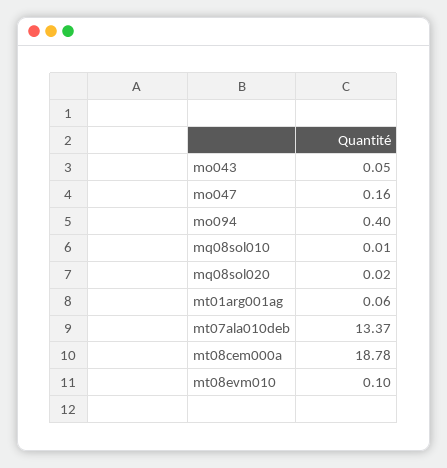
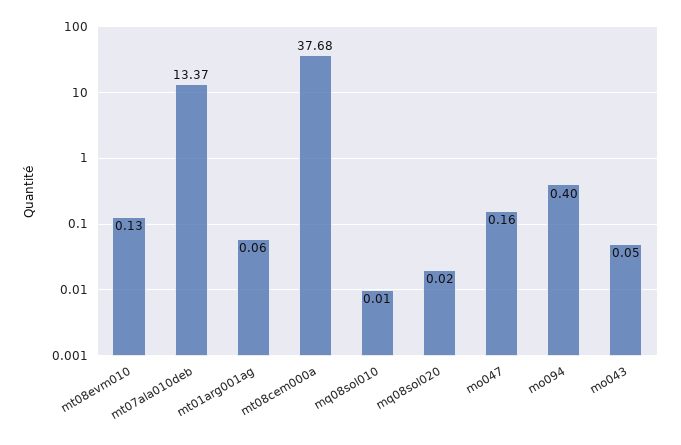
mt08cem000a: 18.78 -> 37.68
mt08evm010: 0.1 -> 0.13

